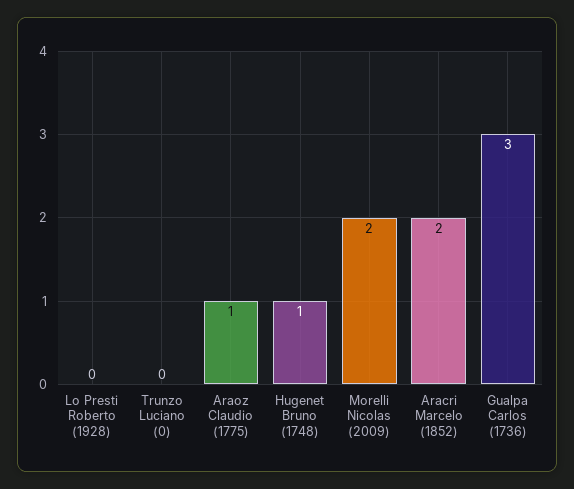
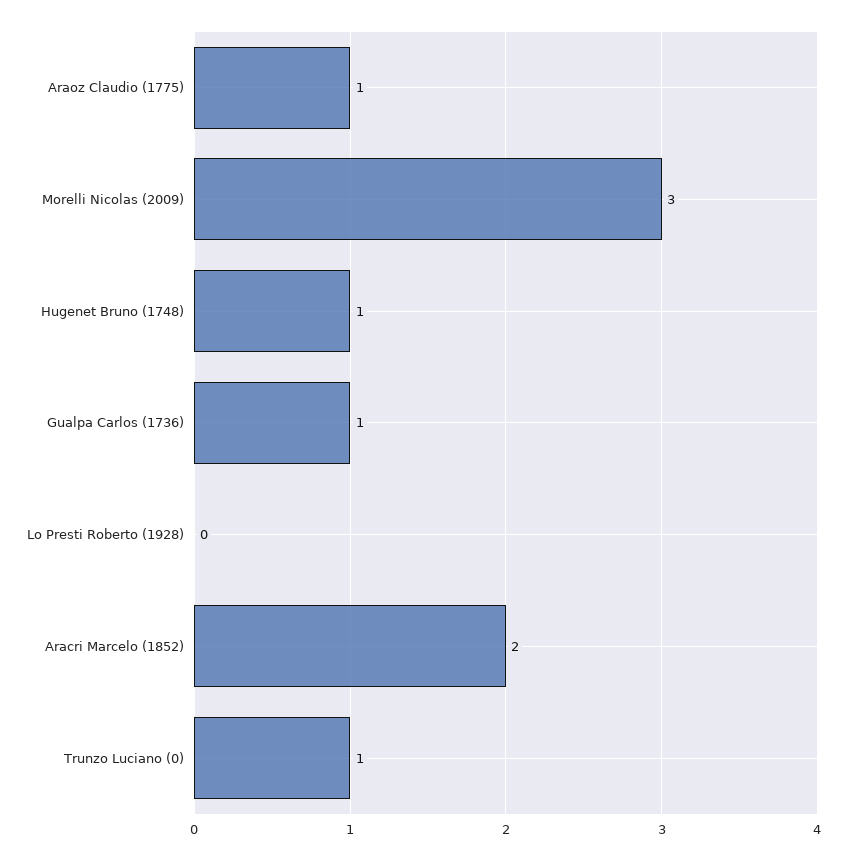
Trunzo Luciano (0): 0 -> 1
Morelli Nicolas (2009): 2 -> 3
Gualpa Carlos (1736): 3 -> 1

